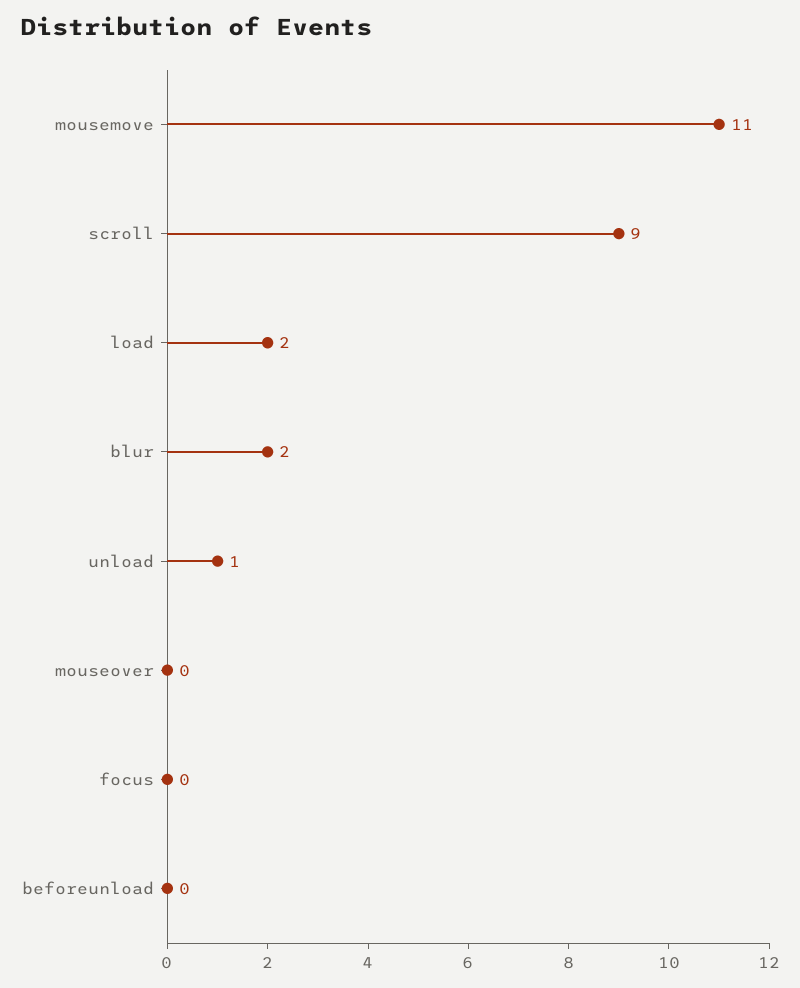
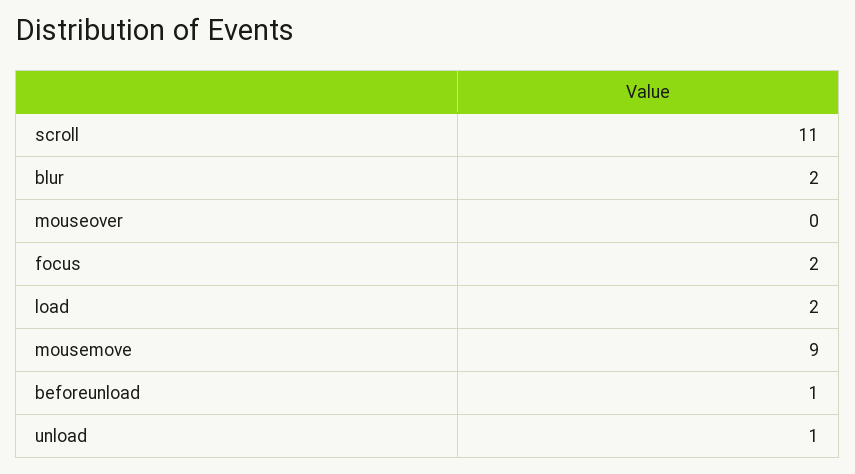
mousemove: 11 -> 9
scroll: 9 -> 11
focus: 0 -> 2
beforeunload: 0 -> 1

